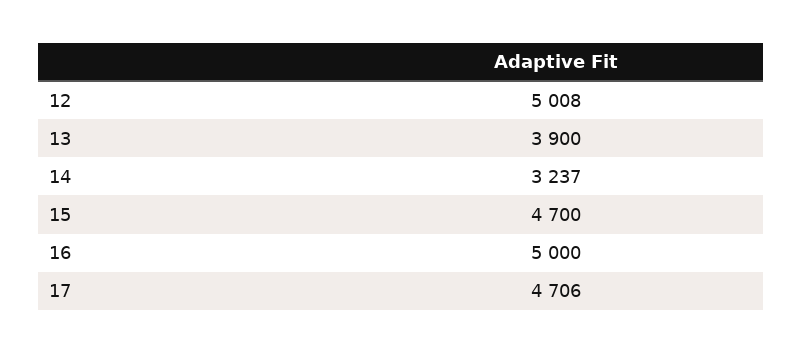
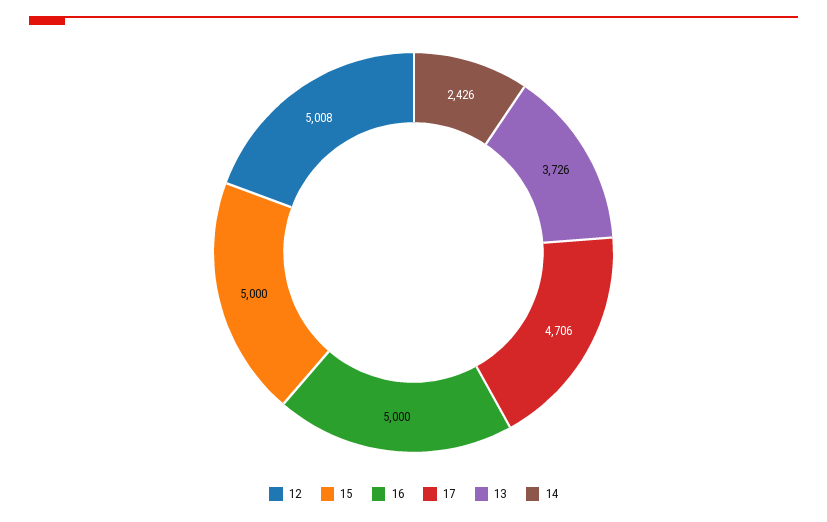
13: 3900 -> 3726
14: 3237 -> 2426
15: 4700 -> 5000

